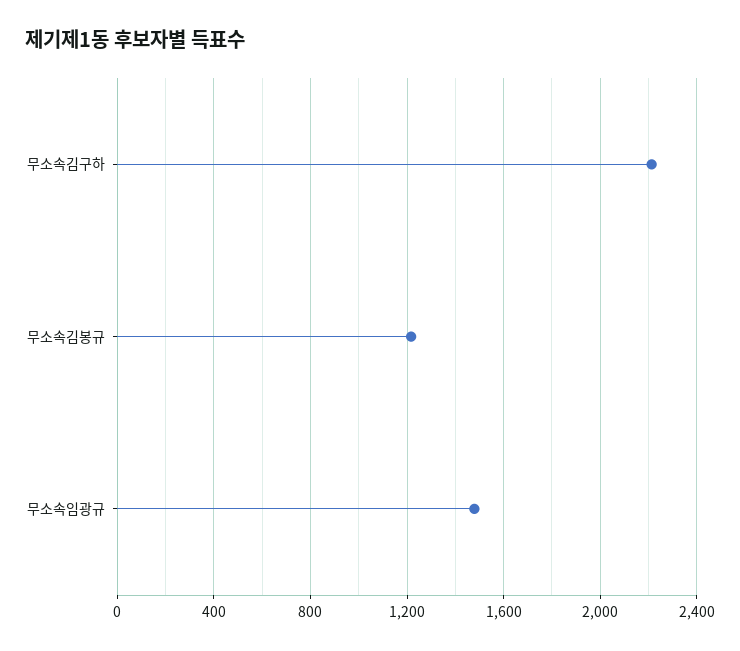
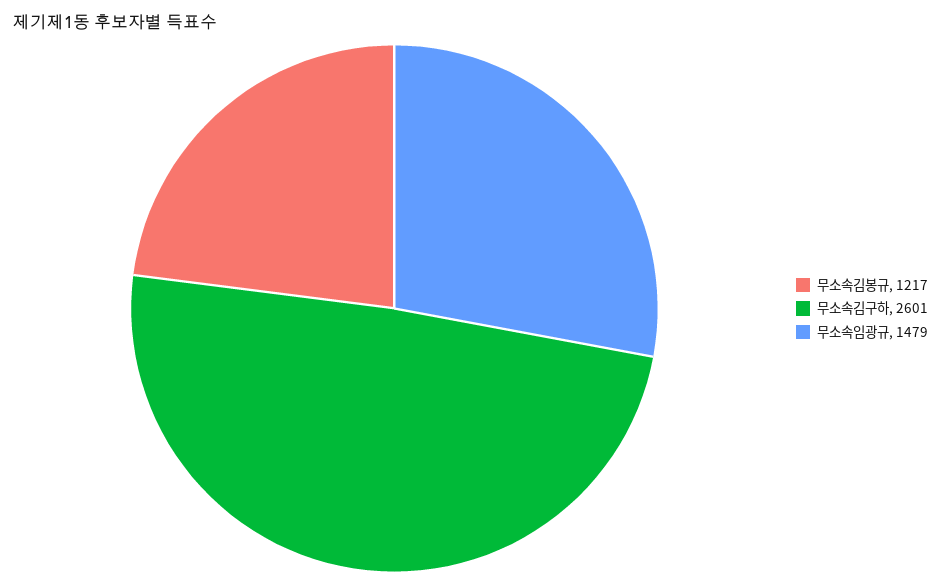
무소속김구하: 2200 -> 2601

